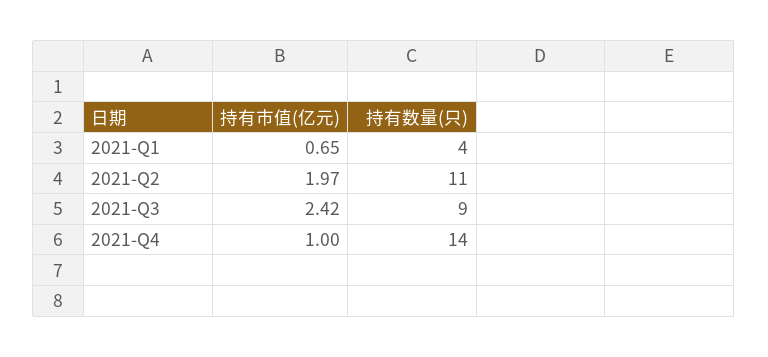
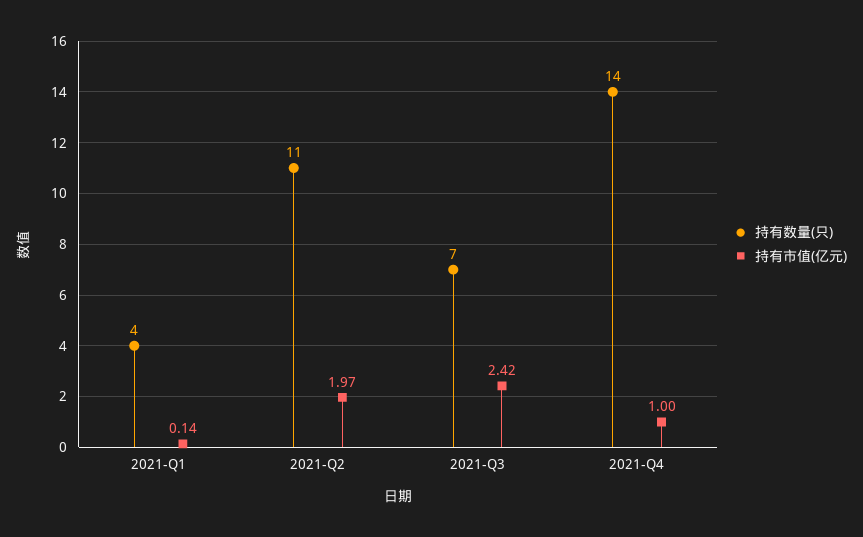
持有市值(亿元), 2021-Q1: 0.65 -> 0.14
持有数量(只), 2021-Q3: 9 -> 7

